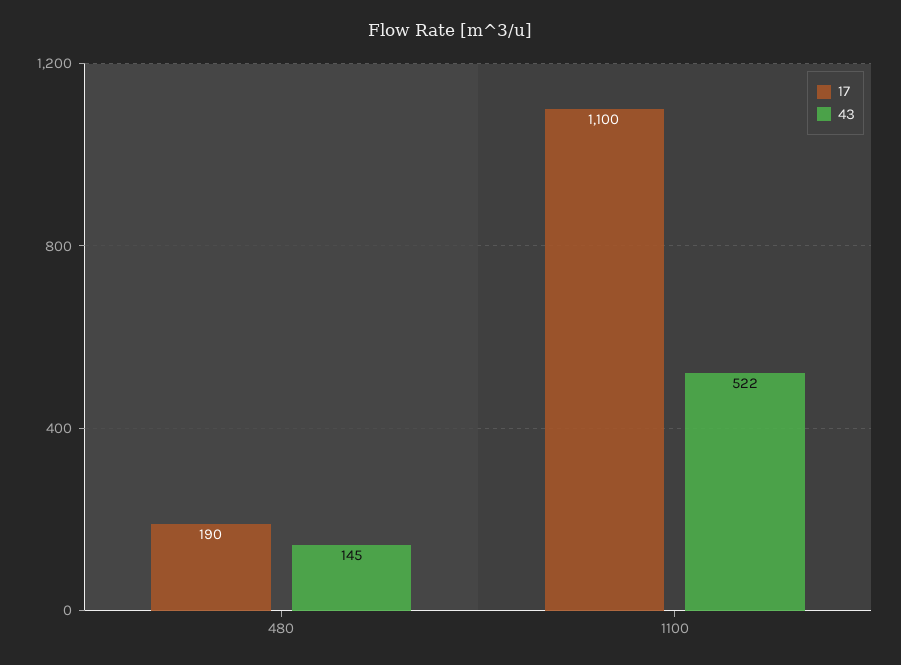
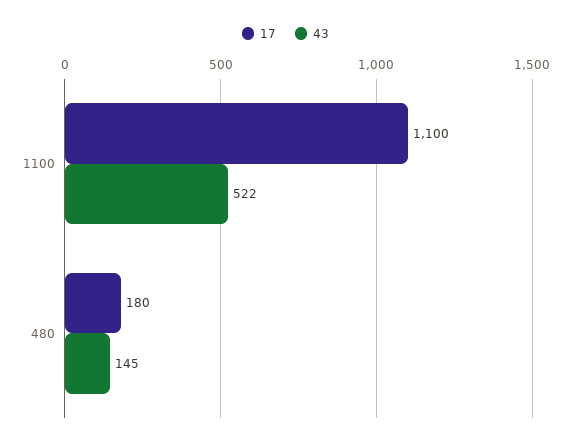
17, 480: 190 -> 180

